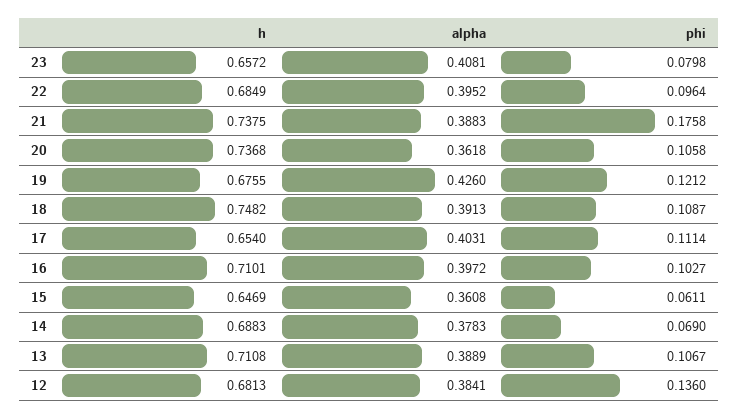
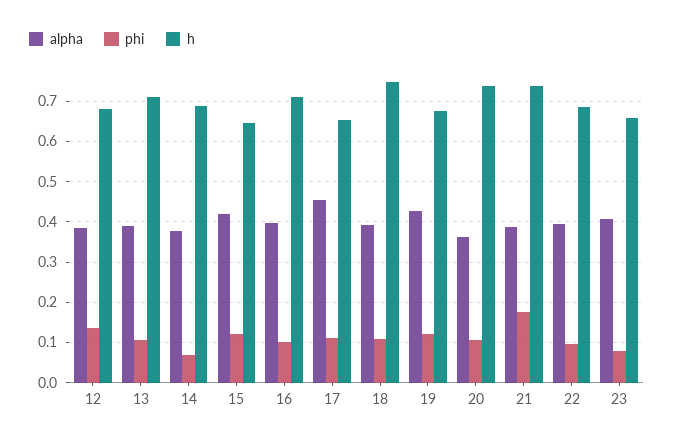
alpha, 17: 0.4031 -> 0.46
alpha, 15: 0.3608 -> 0.42
phi, 15: 0.0611 -> 0.12

